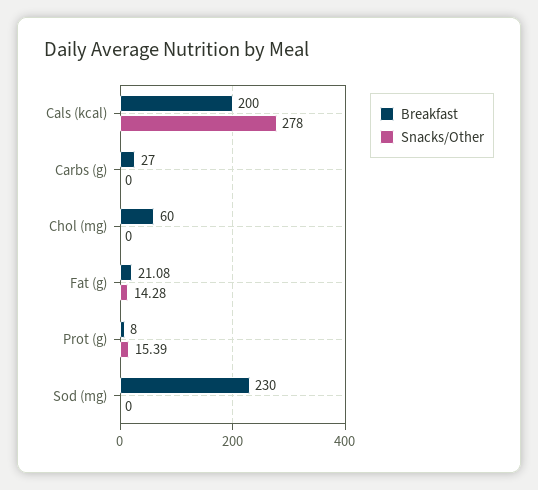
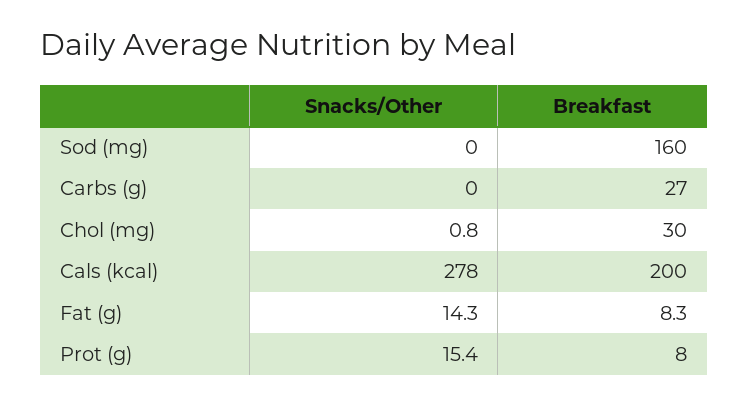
Breakfast, Chol (mg): 60 -> 30
Snacks/Other, Chol (mg): 0 -> 0.8
Breakfast, Fat (g): 21.08 -> 8.3
Breakfast, Sod (mg): 230 -> 160

